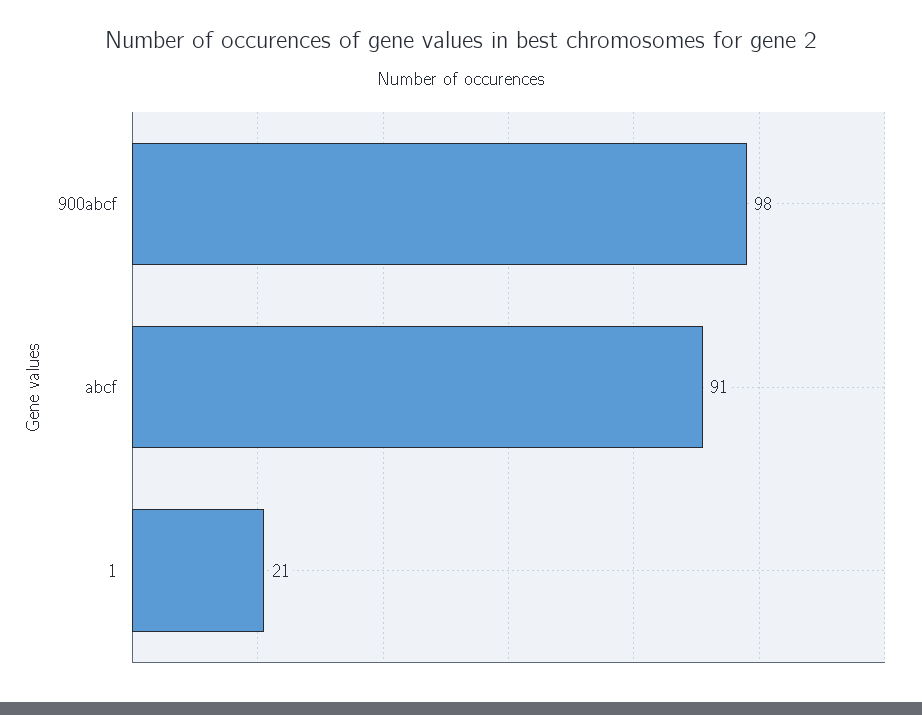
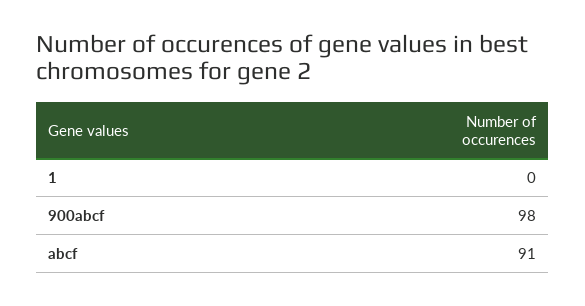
1: 21 -> 0

